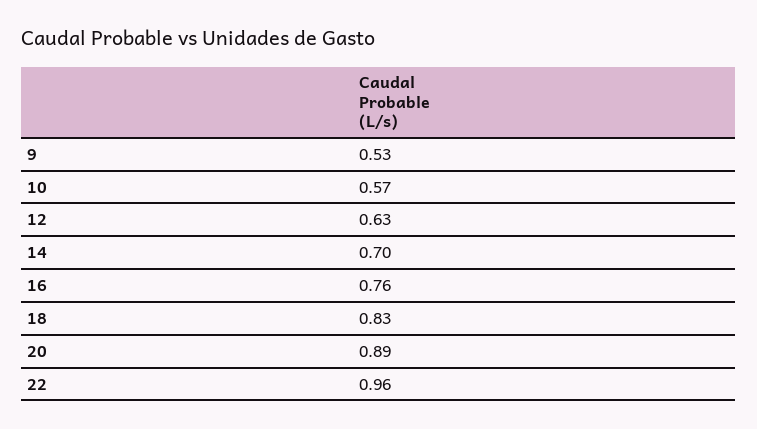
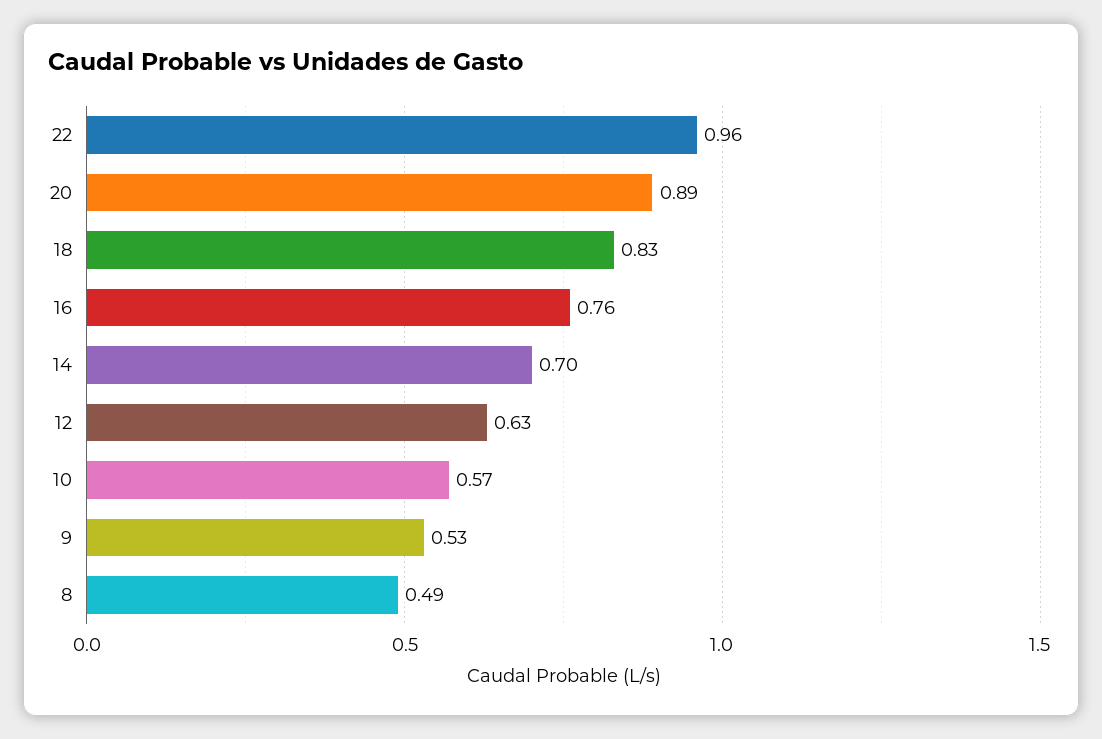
8: none -> 0.49

